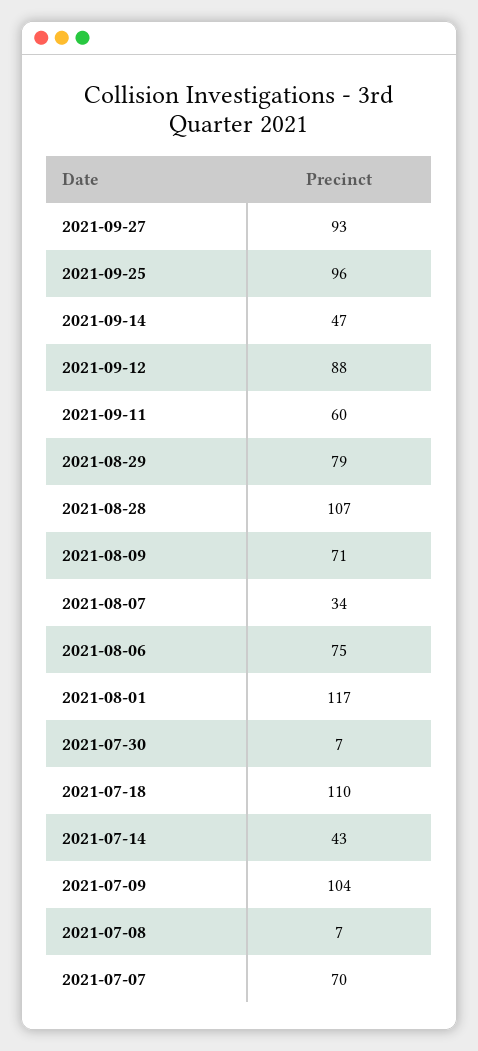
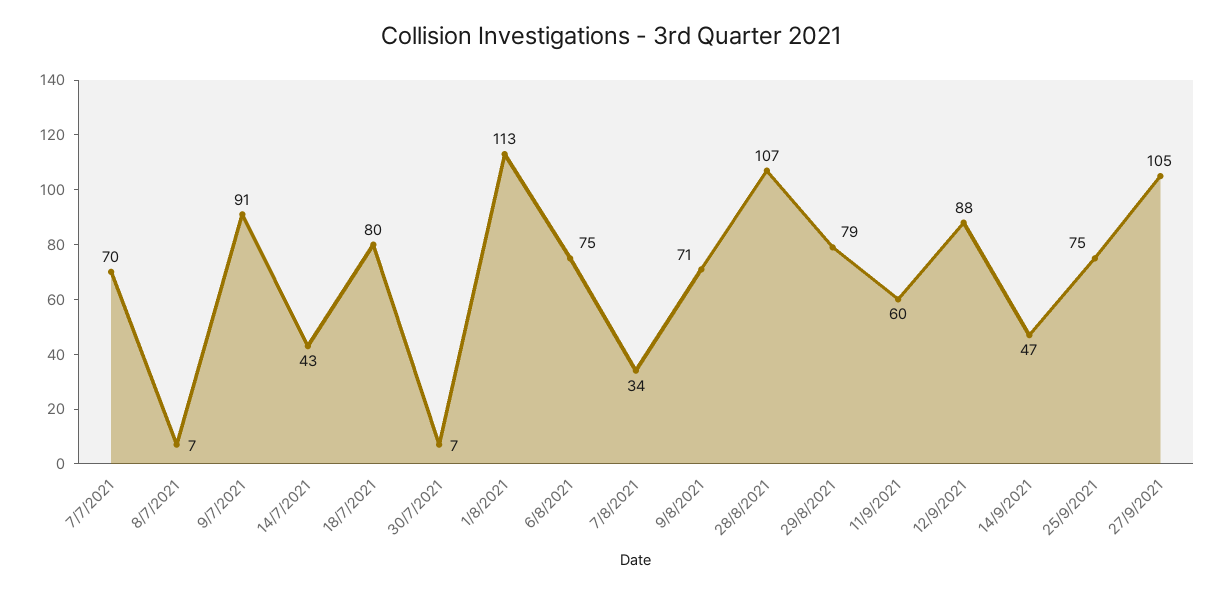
2021-09-27: 93 -> 105
2021-09-25: 96 -> 75
2021-08-01: 117 -> 113
2021-07-18: 110 -> 80
2021-07-09: 104 -> 91

